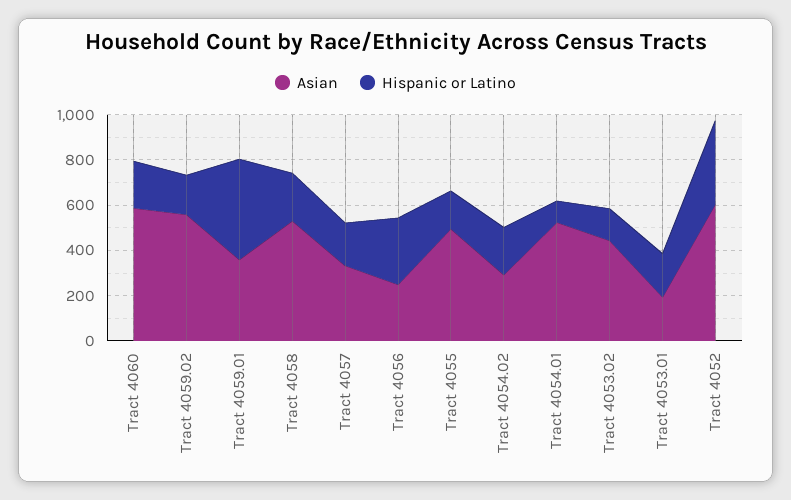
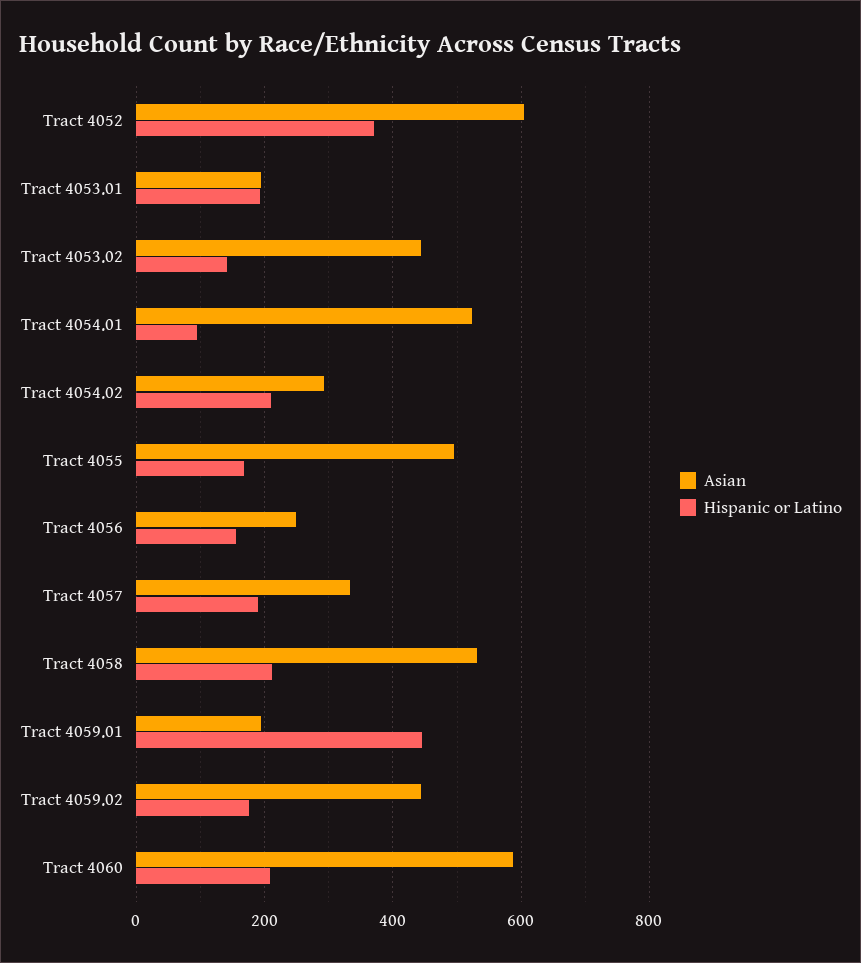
Asian, Tract 4059.02: 550 -> 440
Asian, Tract 4059.01: 350 -> 200
Hispanic or Latino, Tract 4056: 300 -> 160

